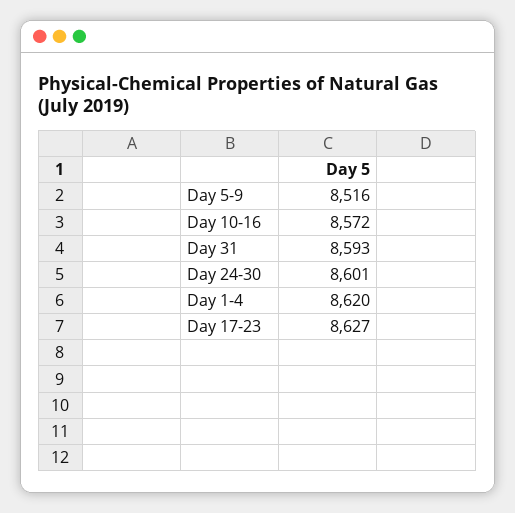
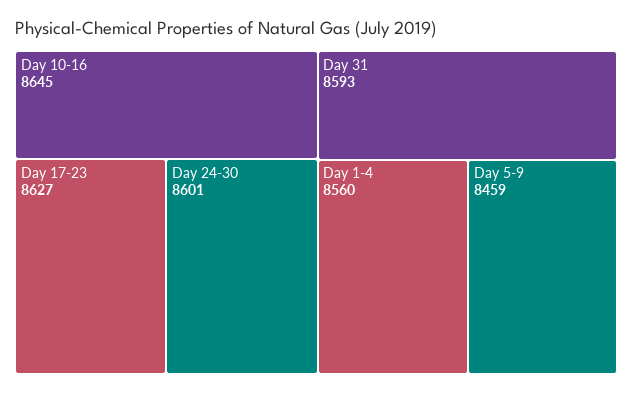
Day 5-9: 8516 -> 8459
Day 10-16: 8572 -> 8645
Day 1-4: 8620 -> 8560

